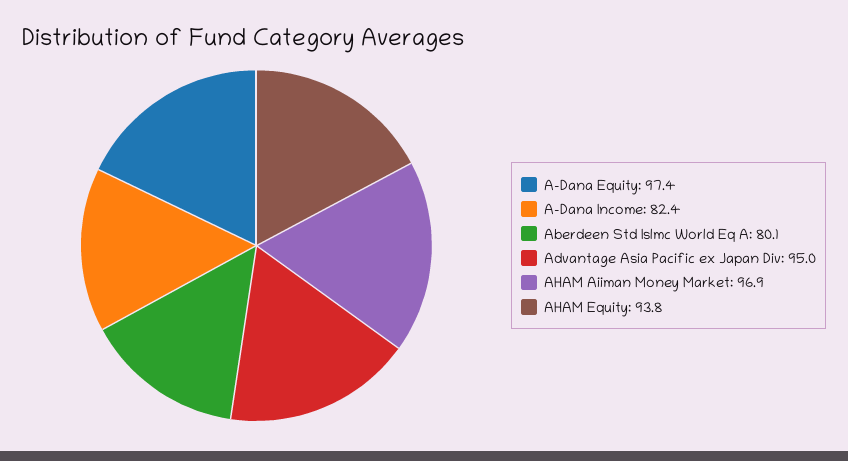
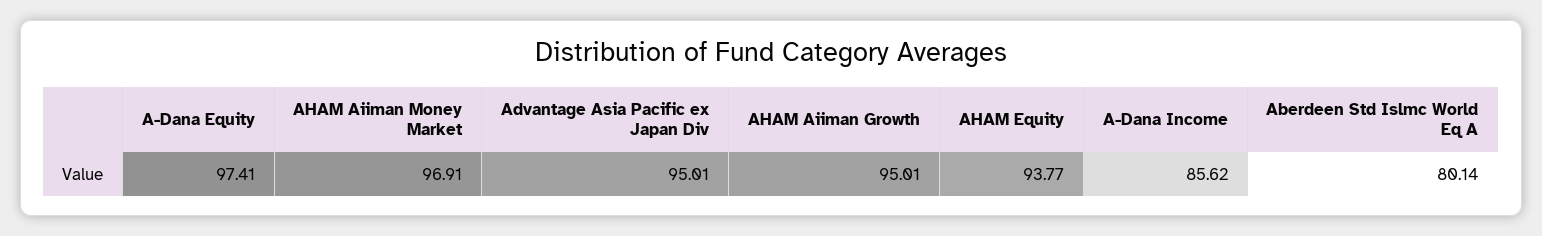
A-Dana Income: 82.4 -> 85.62
AHAM Aiiman Growth: none -> 95.01

